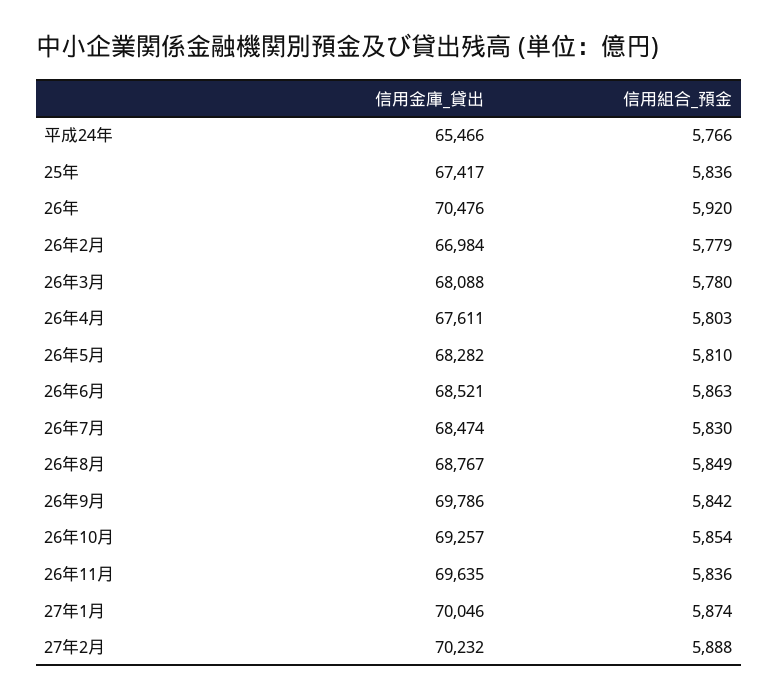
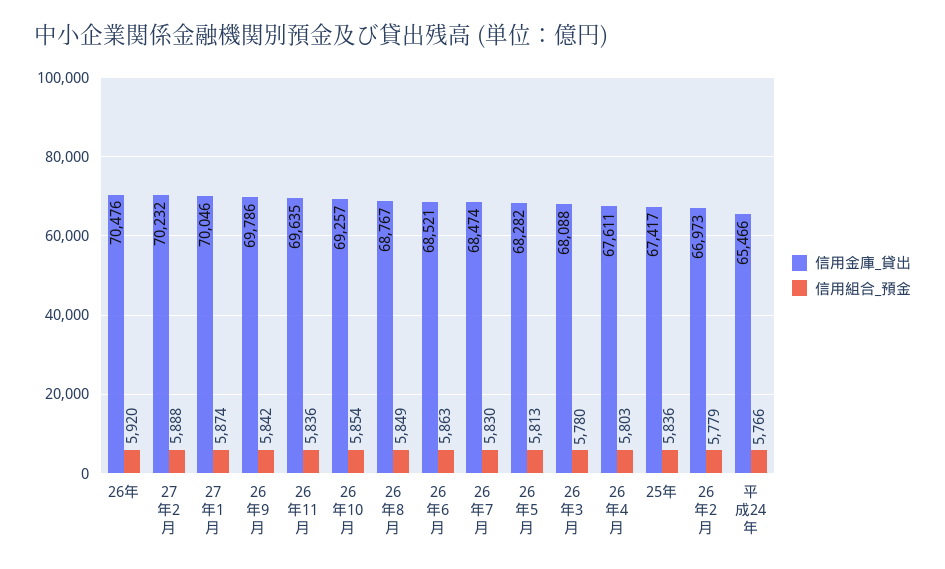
信用金庫_貸出, 26年2月: 66984 -> 66973
信用組合_預金, 26年5月: 5810 -> 5813

